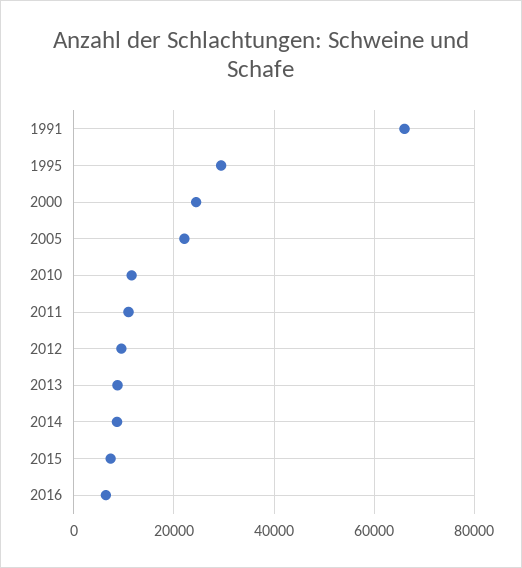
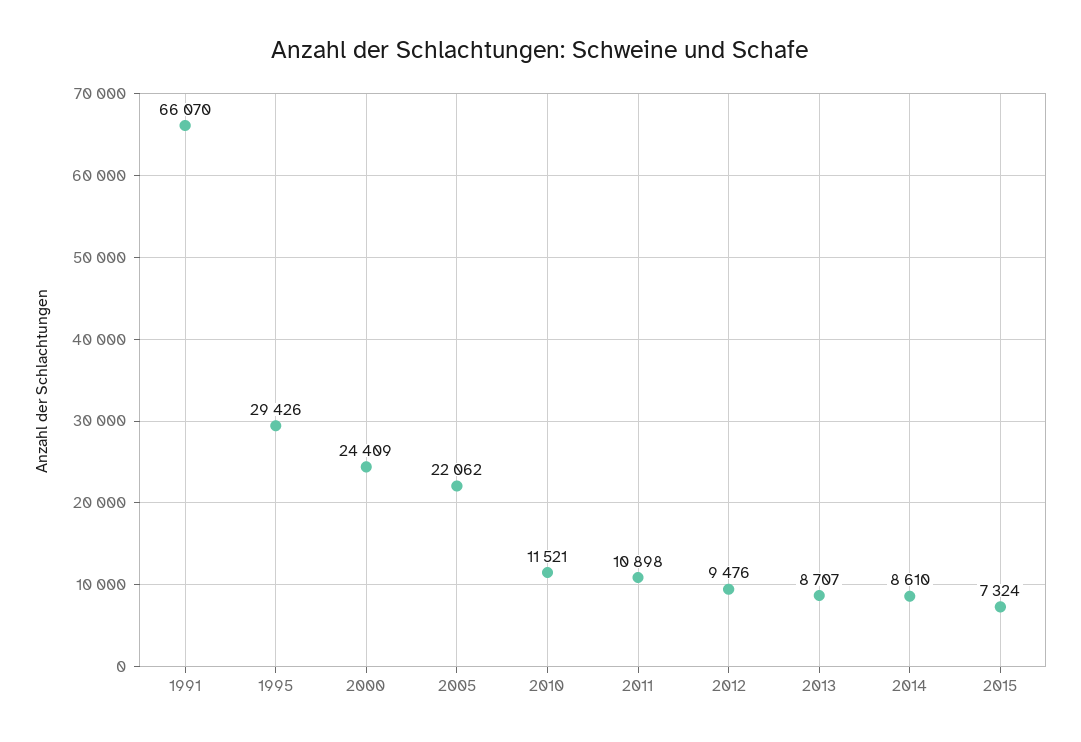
2016: 6000 -> none

